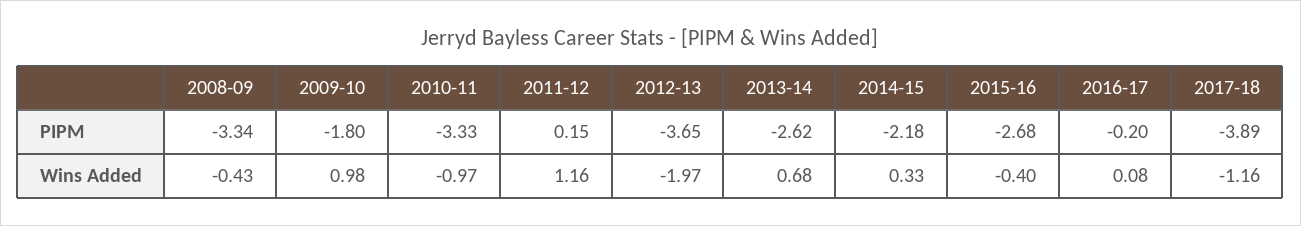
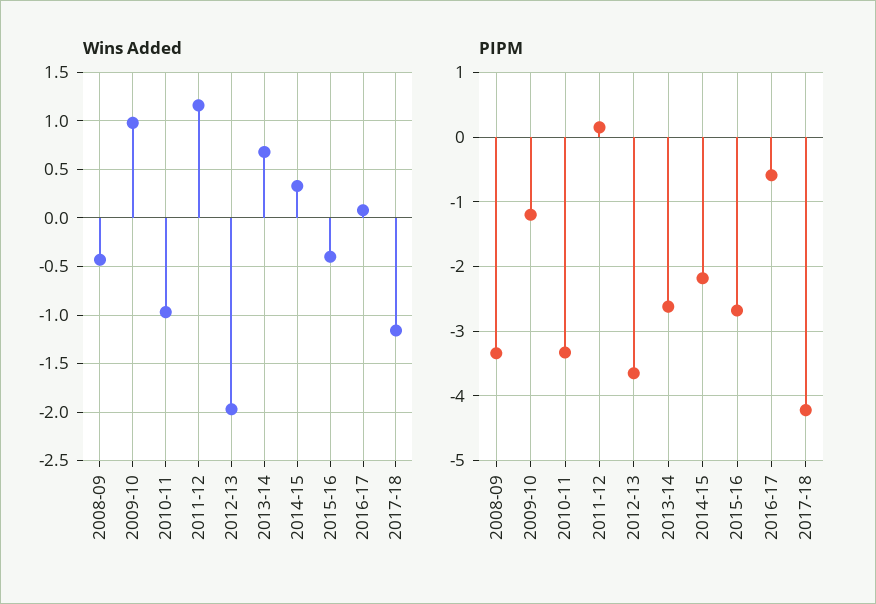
PIPM, 2009-10: -1.8 -> -1.2
PIPM, 2016-17: -0.2 -> -0.6
PIPM, 2017-18: -3.89 -> -4.2

